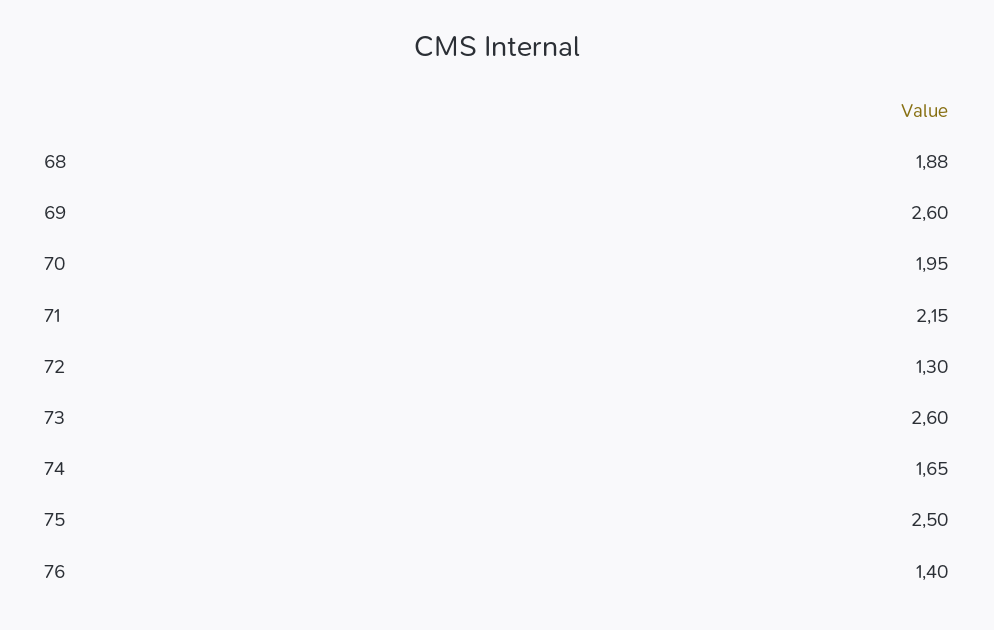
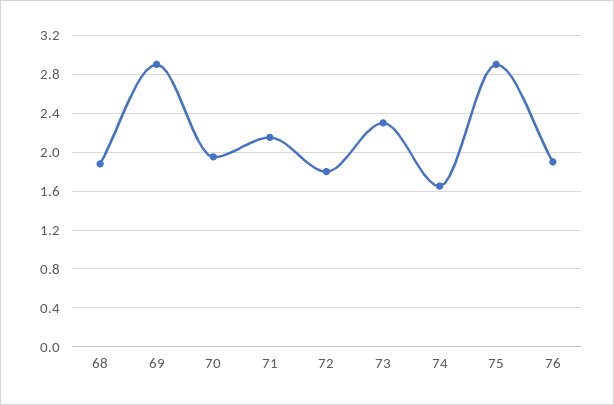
69: 2.6 -> 2.9
72: 1.3 -> 1.8
73: 2.6 -> 2.3
75: 2.5 -> 2.9
76: 1.4 -> 1.9

